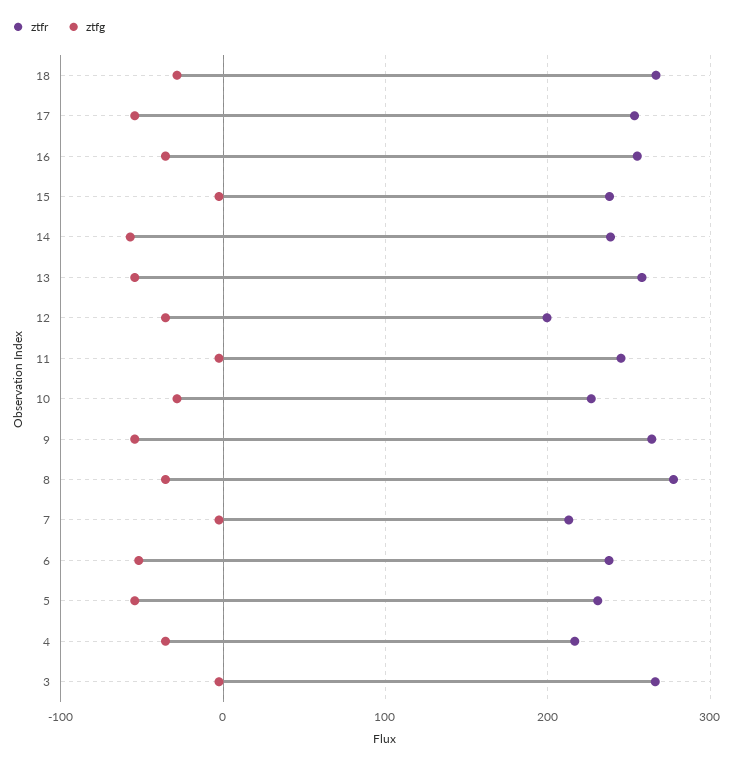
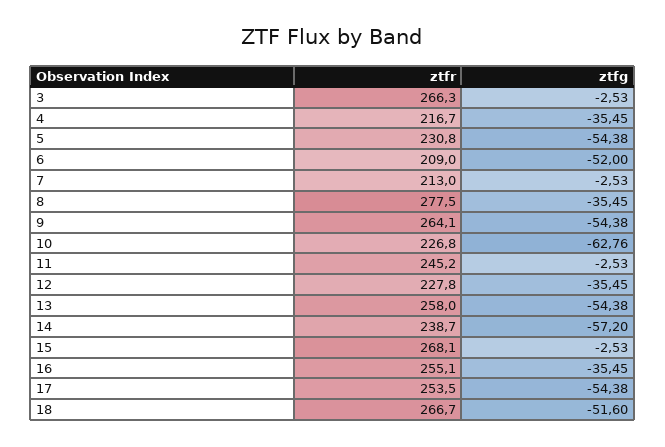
ztfg, 18: -30 -> -51.6
ztfr, 15: 240 -> 268.1
ztfr, 12: 200 -> 227.8
ztfg, 10: -30 -> -62.76
ztfr, 6: 240 -> 209

